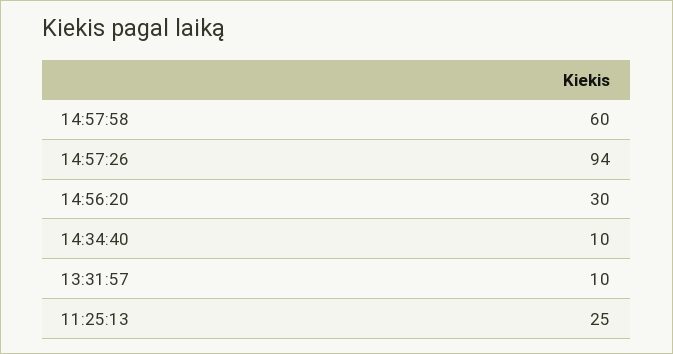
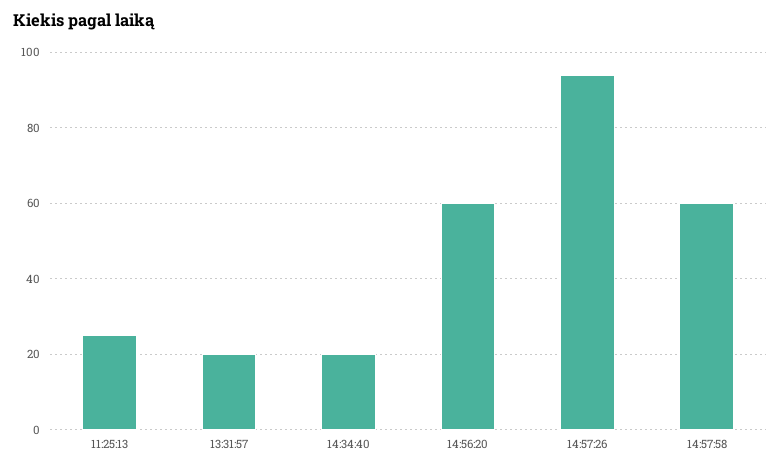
14:56:20: 30 -> 60
14:34:40: 10 -> 20
13:31:57: 10 -> 20

